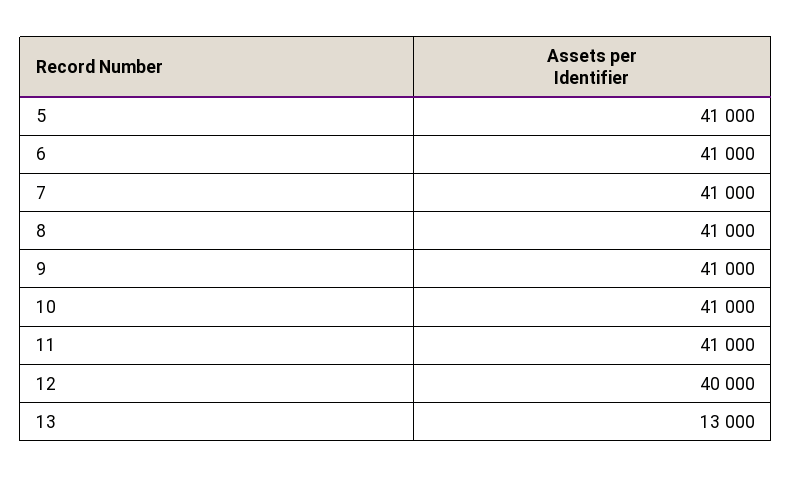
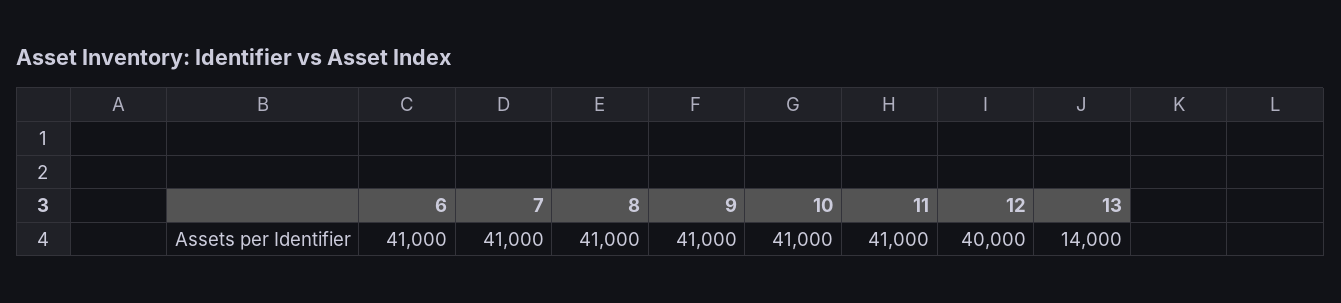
5: 41000 -> none
13: 13000 -> 14000

